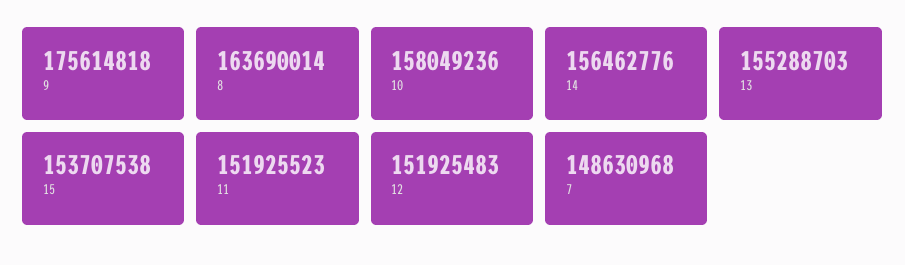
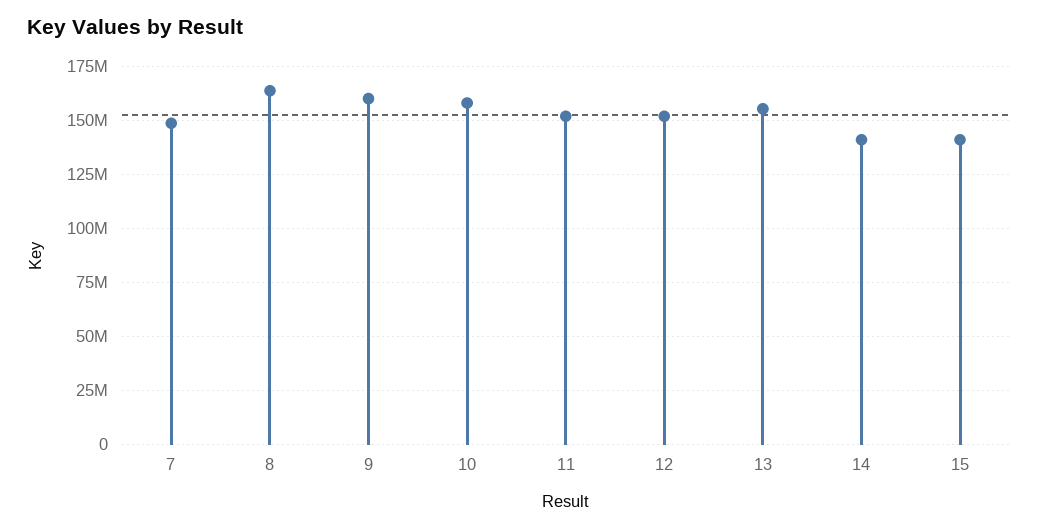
9: 175614818 -> 160000000
14: 156462776 -> 140000000
15: 153707538 -> 140000000

